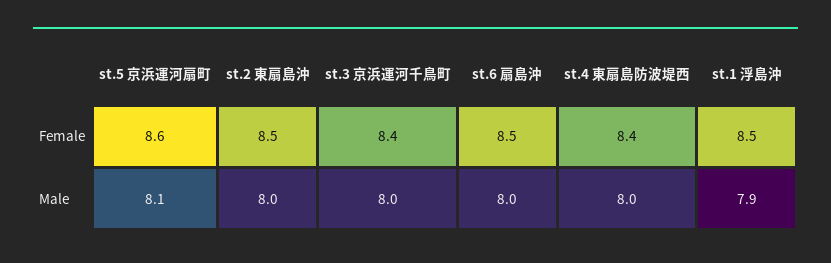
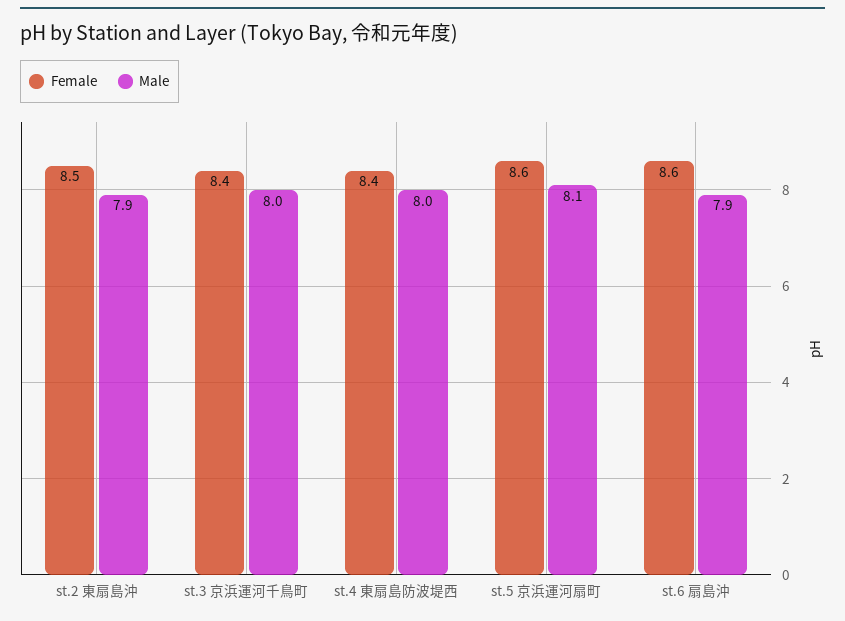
Female, st.6 扇島沖: 8.5 -> 8.6
Female, st.1 浮島沖: 8.5 -> none
Male, st.2 東扇島沖: 8 -> 7.9
Male, st.6 扇島沖: 8 -> 7.9
Male, st.1 浮島沖: 7.9 -> none

